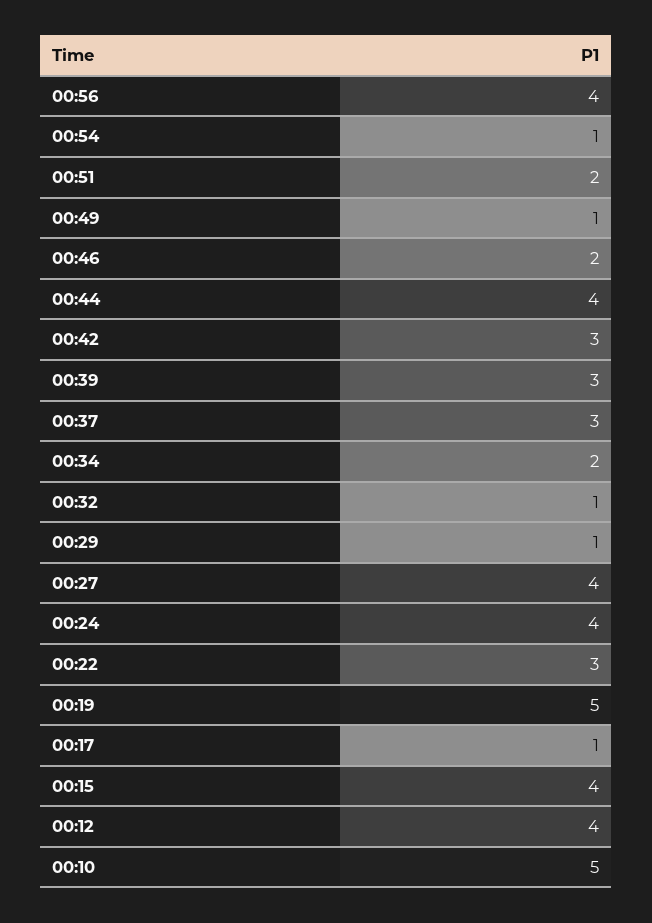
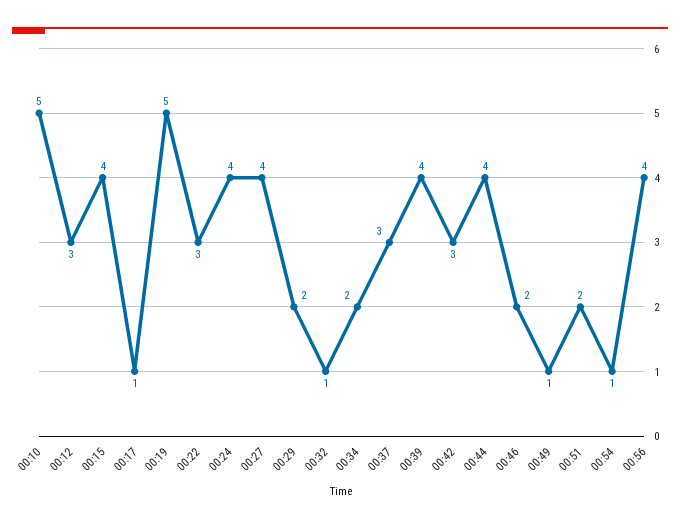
00:39: 3 -> 4
00:29: 1 -> 2
00:12: 4 -> 3

